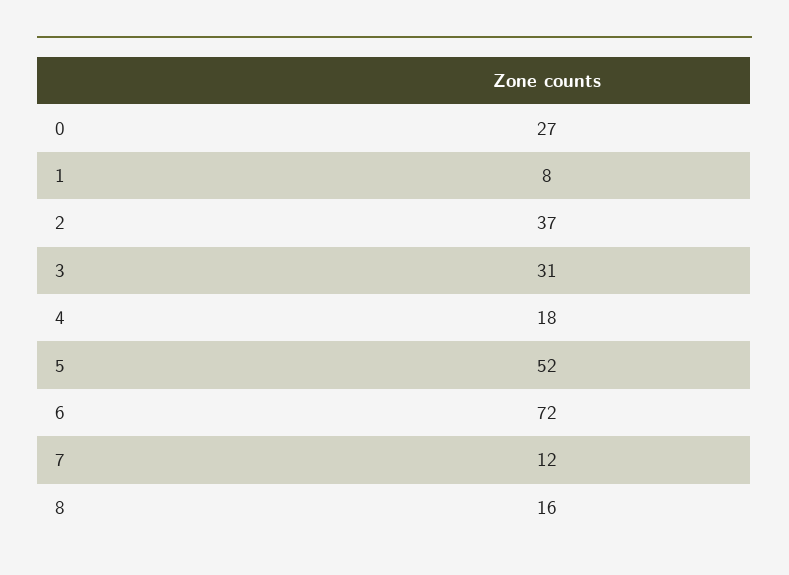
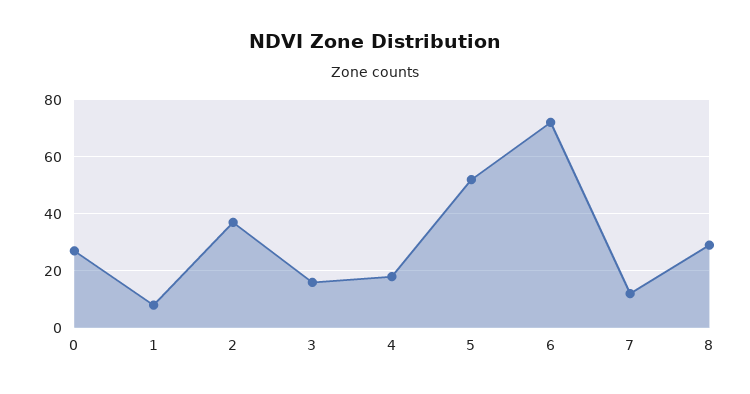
3: 31 -> 15
8: 16 -> 30

